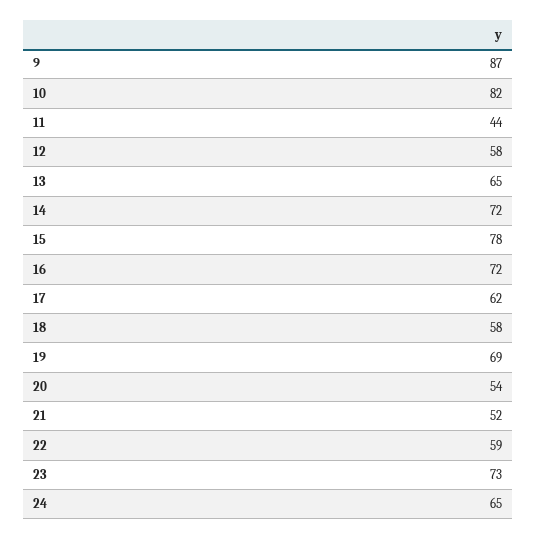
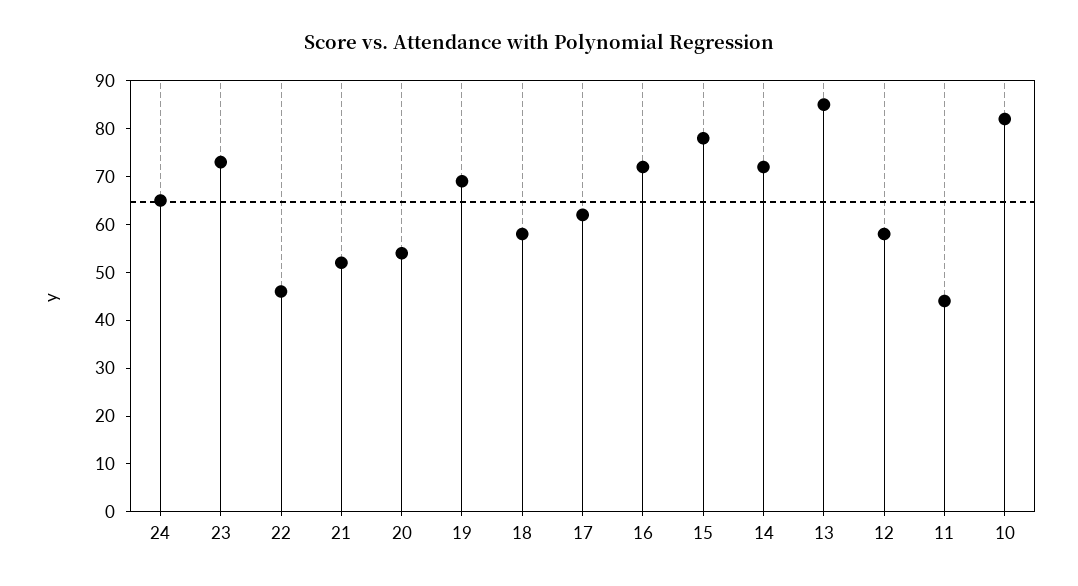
9: 87 -> none
13: 65 -> 85
22: 59 -> 45

